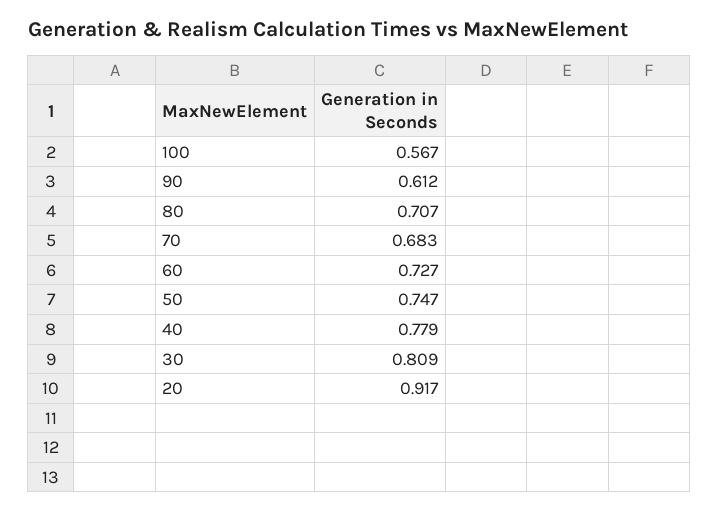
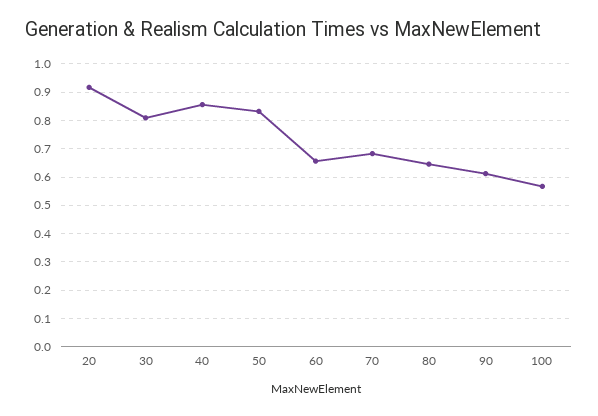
80: 0.707 -> 0.65
60: 0.727 -> 0.65
50: 0.747 -> 0.825
40: 0.779 -> 0.85

